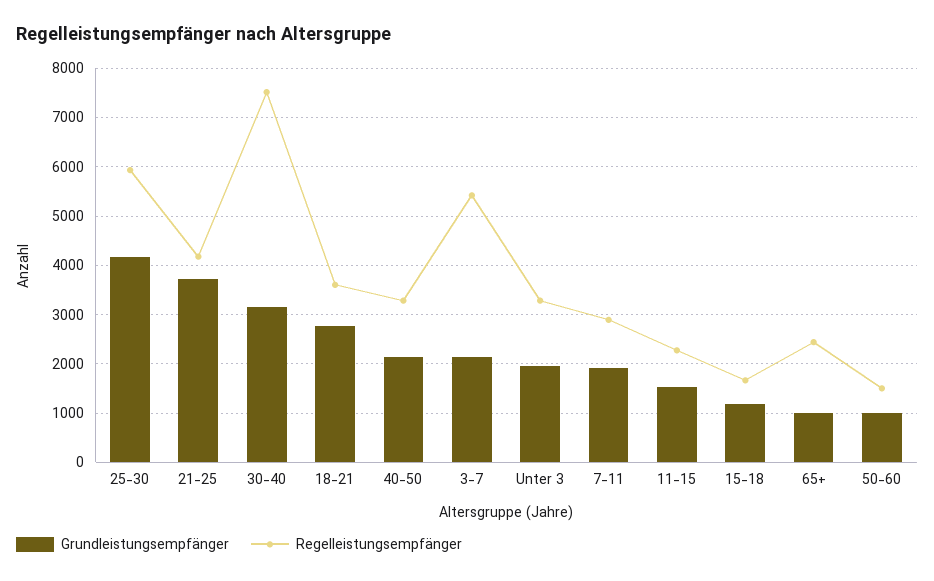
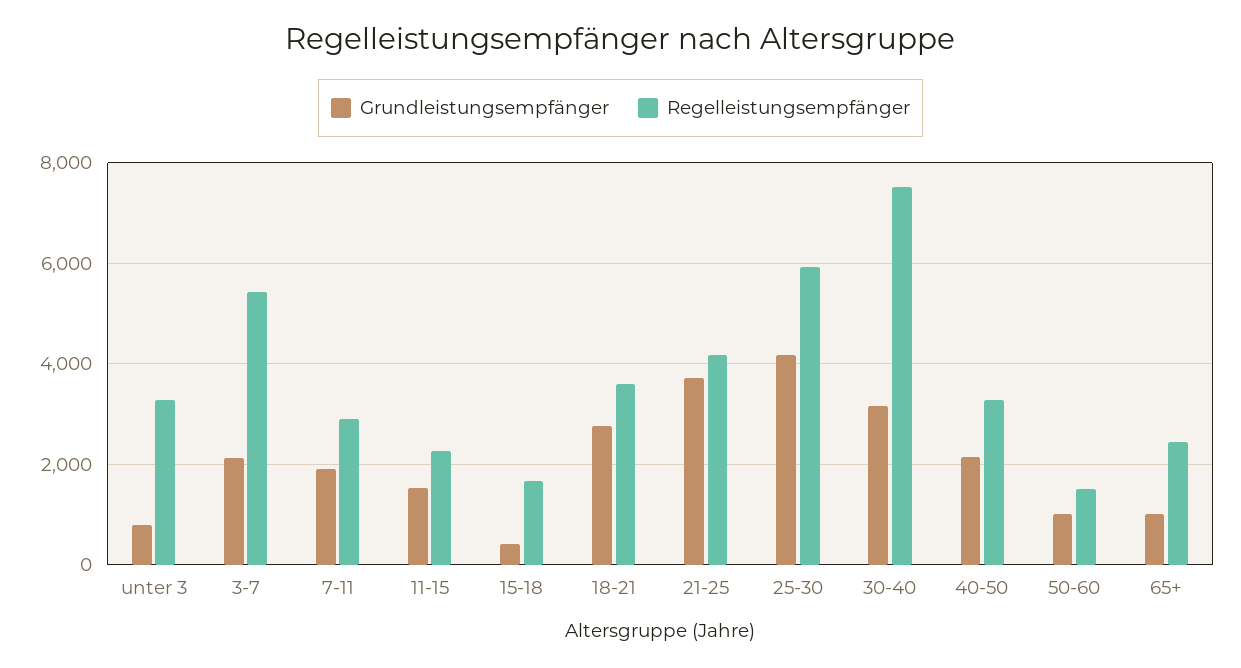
Grundleistungsempfänger, Unter 3: 2000 -> 800
Grundleistungsempfänger, 15-18: 1200 -> 400

